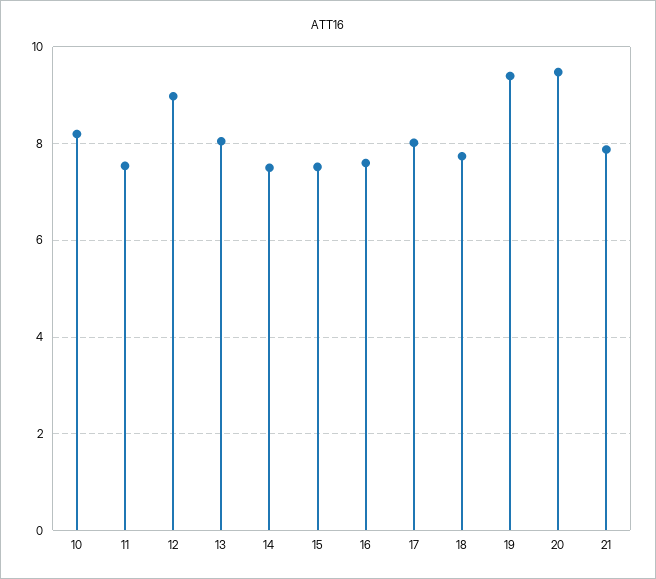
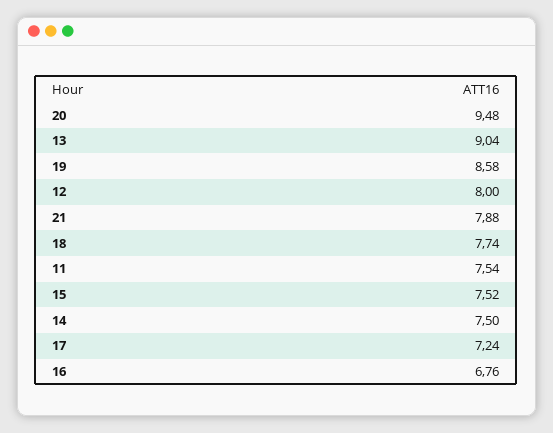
10: 8.2 -> none
12: 9 -> 8
13: 8 -> 9.04
16: 7.6 -> 6.76
17: 8 -> 7.24
19: 9.4 -> 8.58

